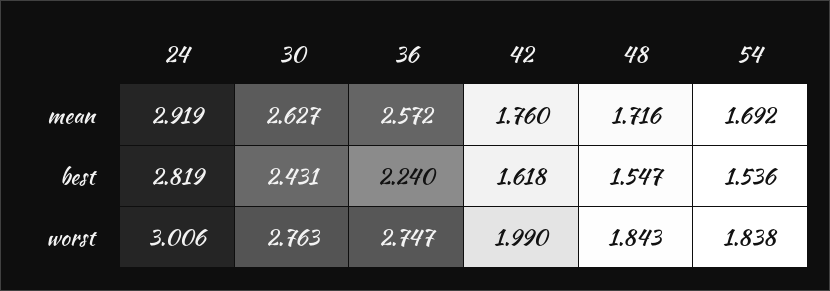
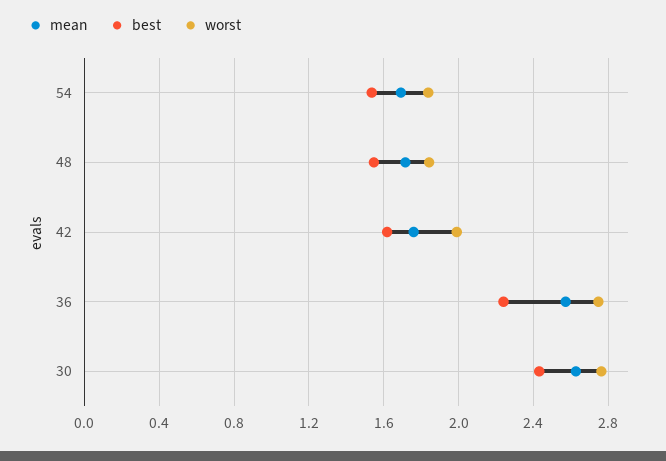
mean, 24: 2.919 -> none
best, 24: 2.819 -> none
worst, 24: 3.006 -> none

